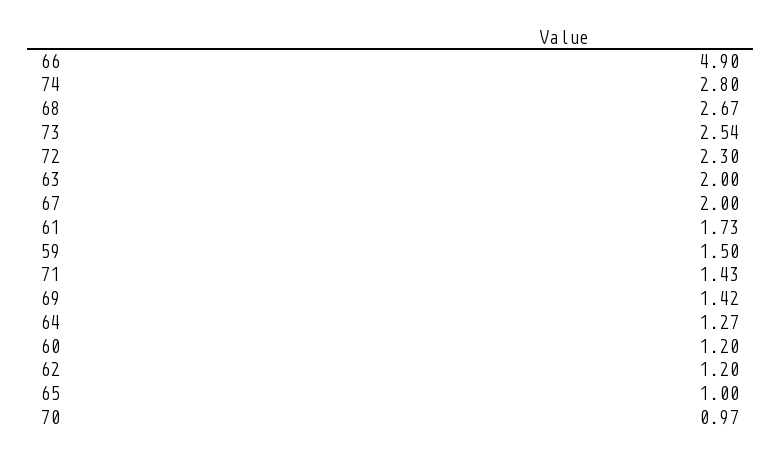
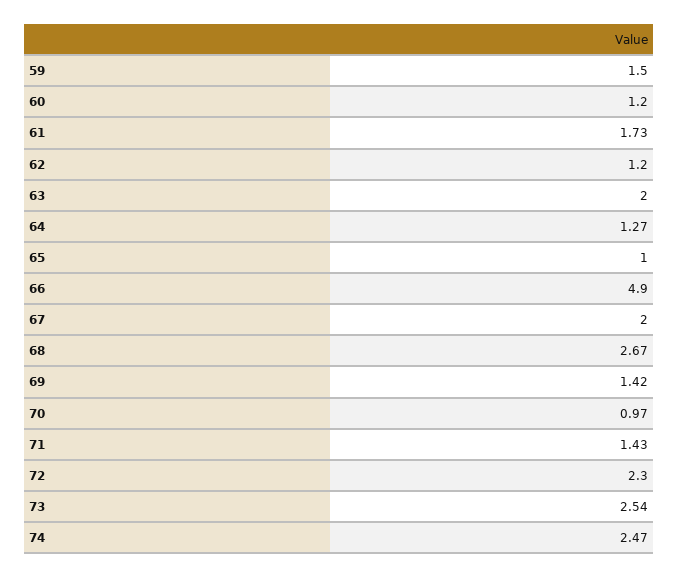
74: 2.8 -> 2.47

